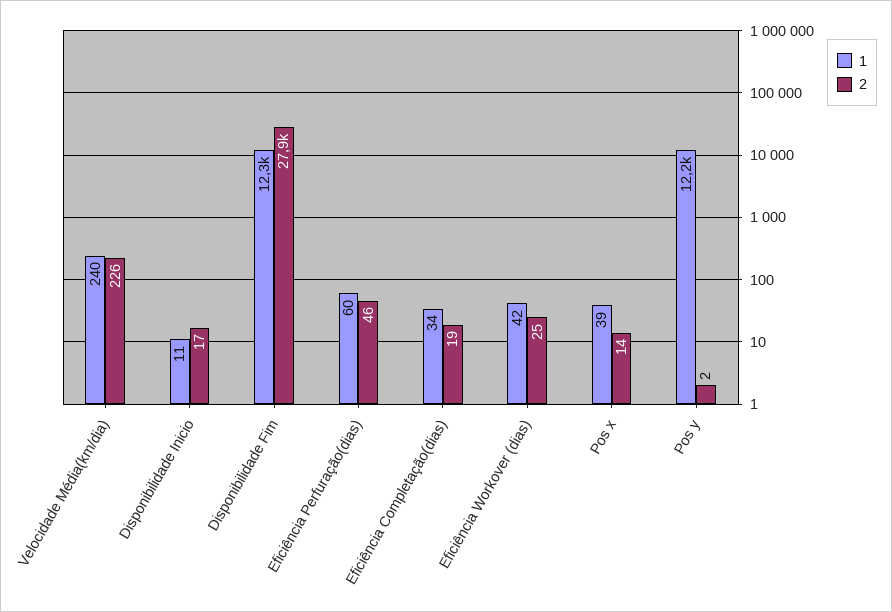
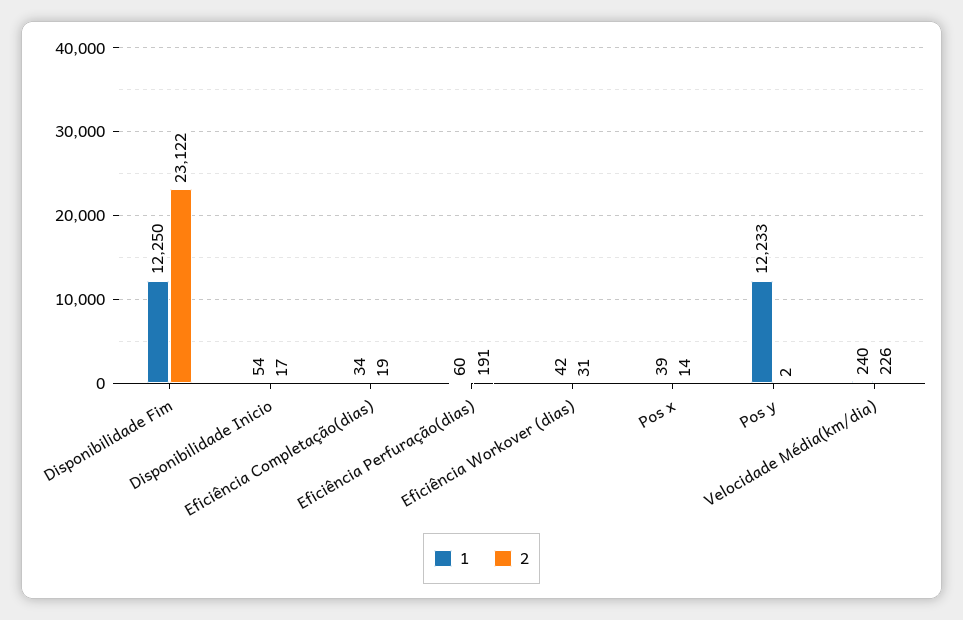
1, Disponibilidade Inicio: 11 -> 54
2, Disponibilidade Fim: 27900 -> 23122
2, Eficiência Perfuração(dias): 46 -> 191
2, Eficiência Workover (dias): 25 -> 31

